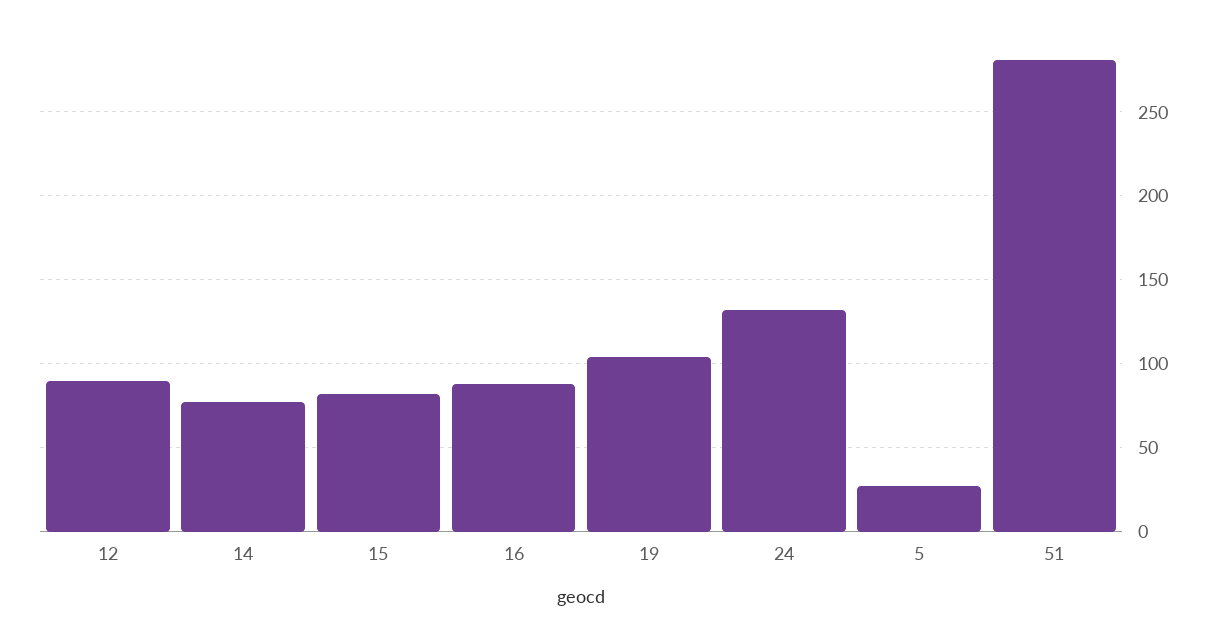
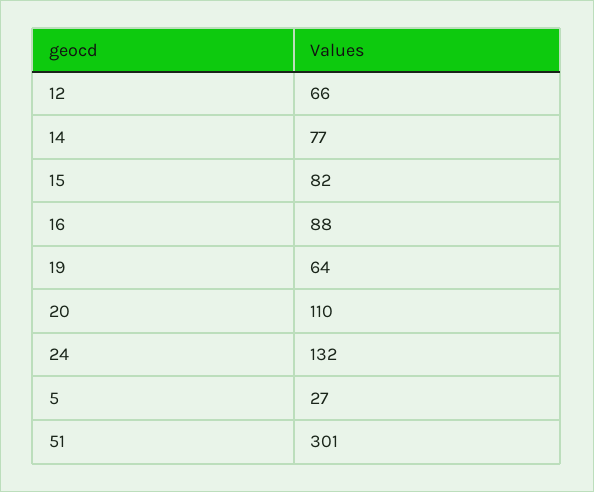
12: 90 -> 66
19: 105 -> 64
51: 280 -> 301
20: none -> 110

